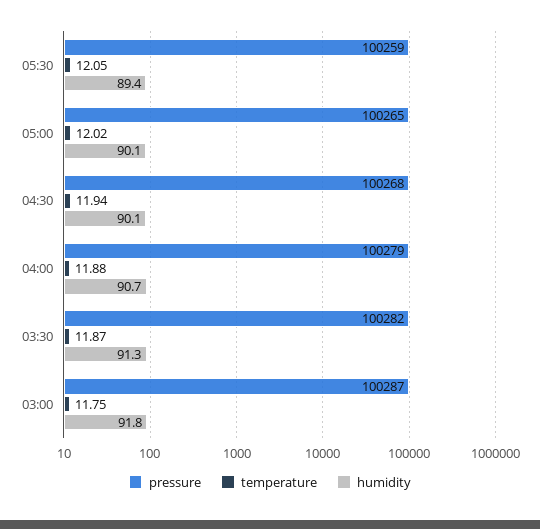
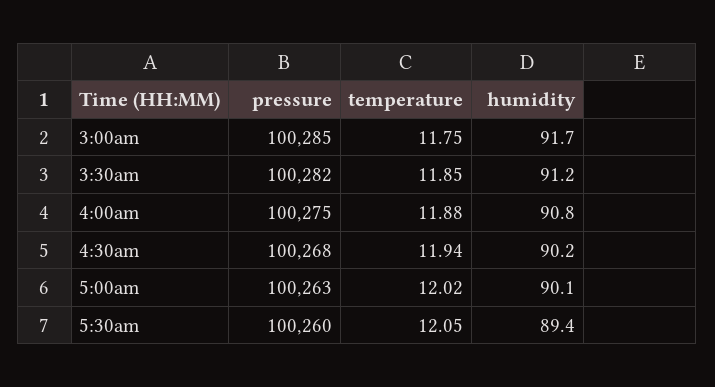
pressure, 05:30: 100259 -> 100260
pressure, 05:00: 100265 -> 100263
humidity, 04:30: 90.1 -> 90.2
pressure, 04:00: 100279 -> 100275
humidity, 04:00: 90.7 -> 90.8
temperature, 03:30: 11.87 -> 11.85
humidity, 03:30: 91.3 -> 91.2
pressure, 03:00: 100287 -> 100285
humidity, 03:00: 91.8 -> 91.7

